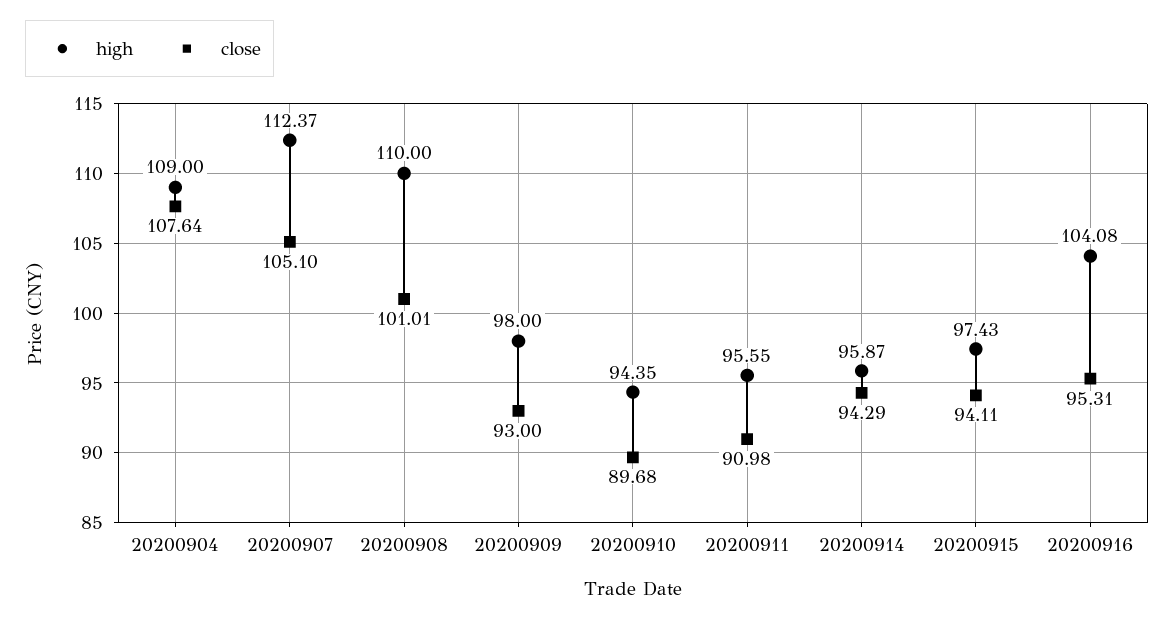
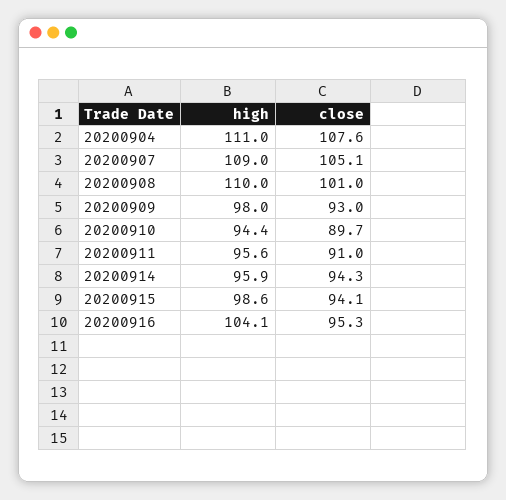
high, 20200904: 109 -> 111
high, 20200907: 112.37 -> 109
high, 20200915: 97.43 -> 98.6

